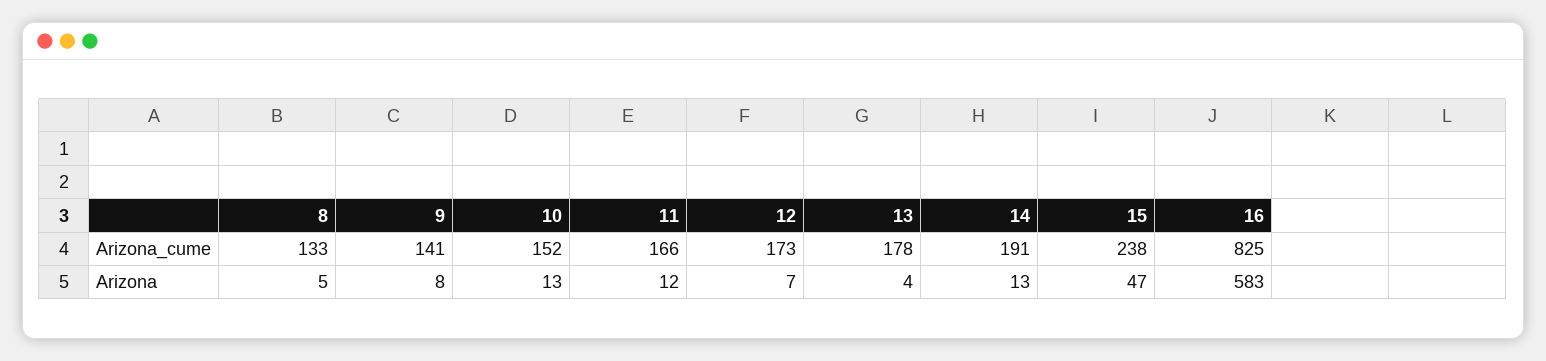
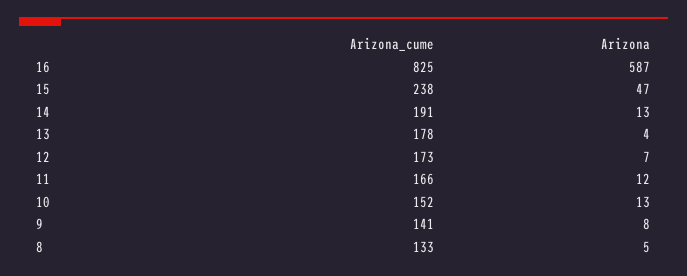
16, Arizona: 583 -> 587

